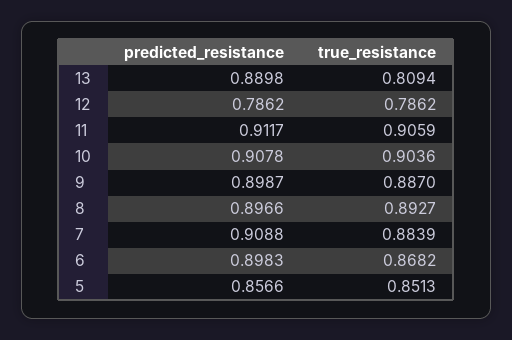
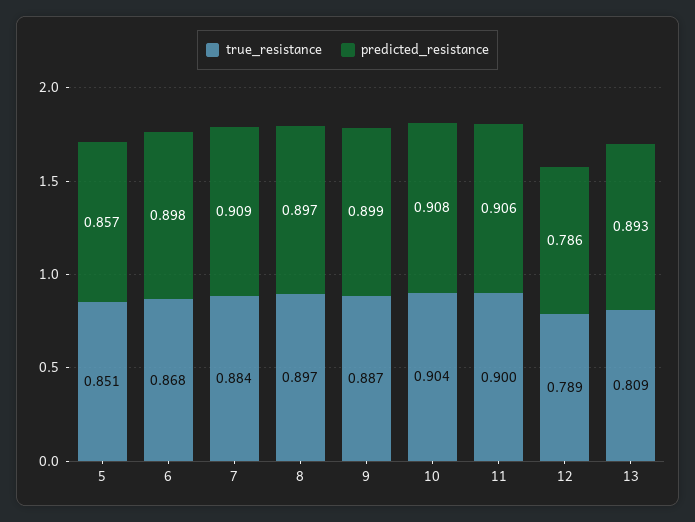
predicted_resistance, 13: 0.8898 -> 0.893
true_resistance, 12: 0.7862 -> 0.789
predicted_resistance, 11: 0.9117 -> 0.906
true_resistance, 11: 0.9059 -> 0.9
true_resistance, 8: 0.8927 -> 0.897

